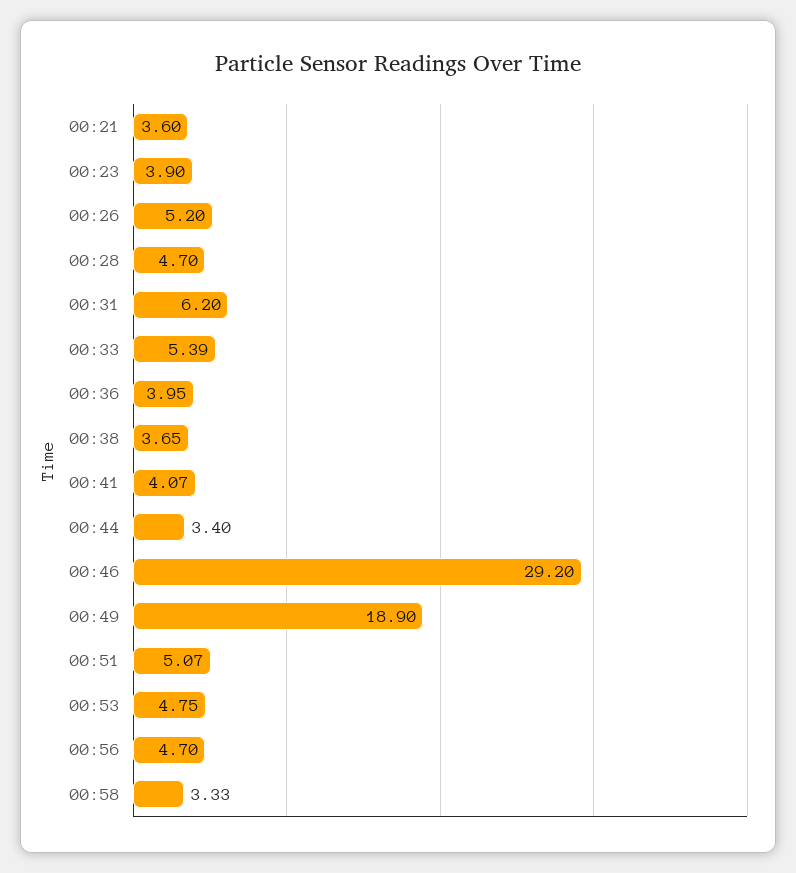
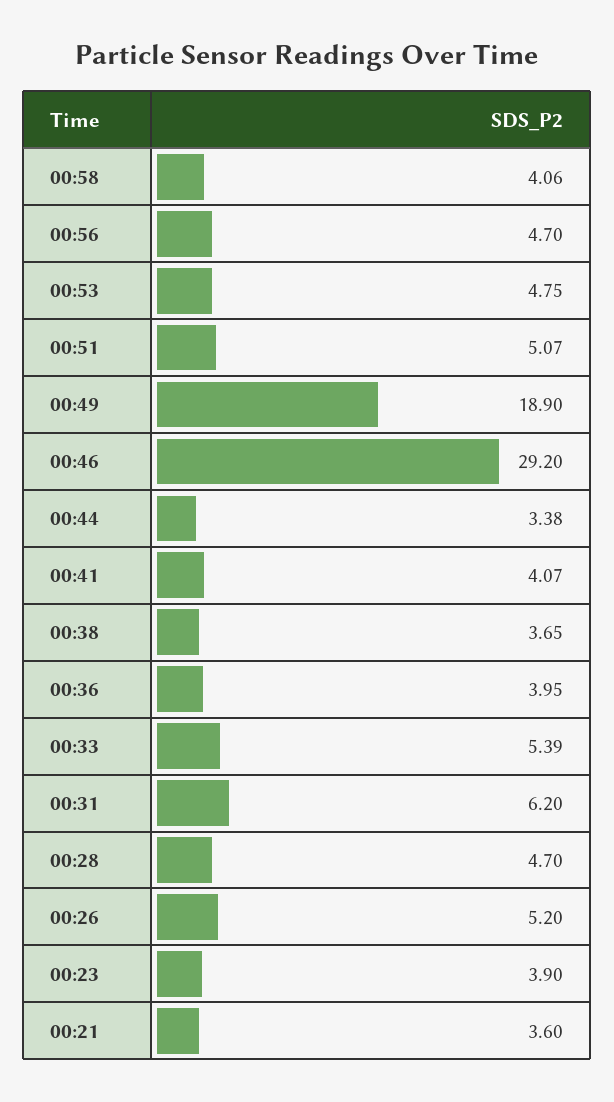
00:44: 3.4 -> 3.38
00:58: 3.33 -> 4.06

